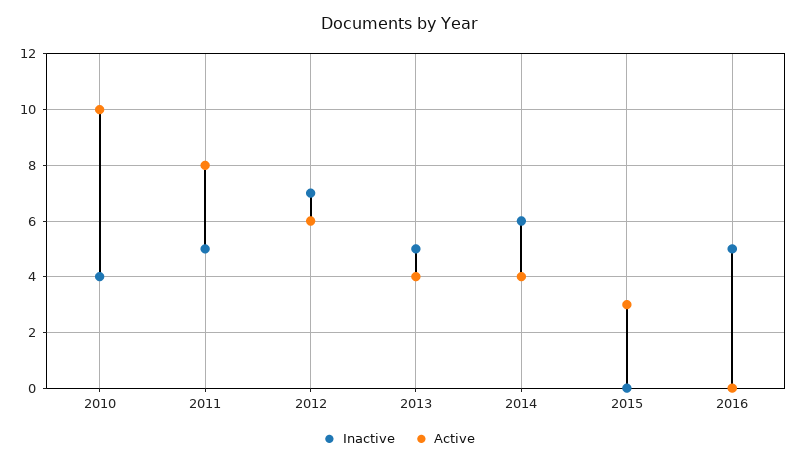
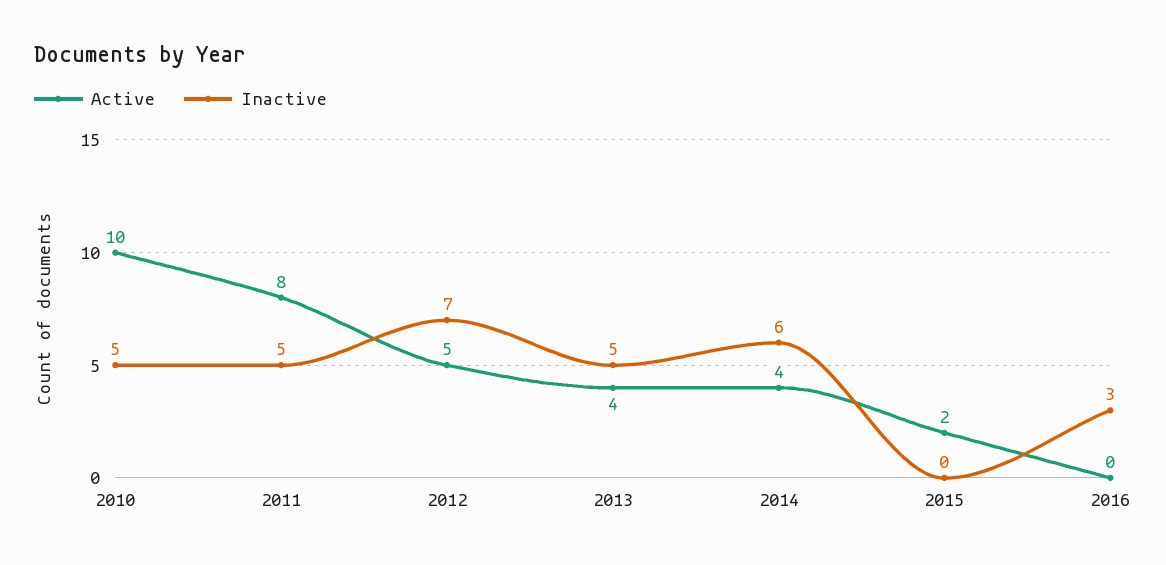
Inactive, 2010: 4 -> 5
Active, 2012: 6 -> 5
Active, 2015: 3 -> 2
Inactive, 2016: 5 -> 3

